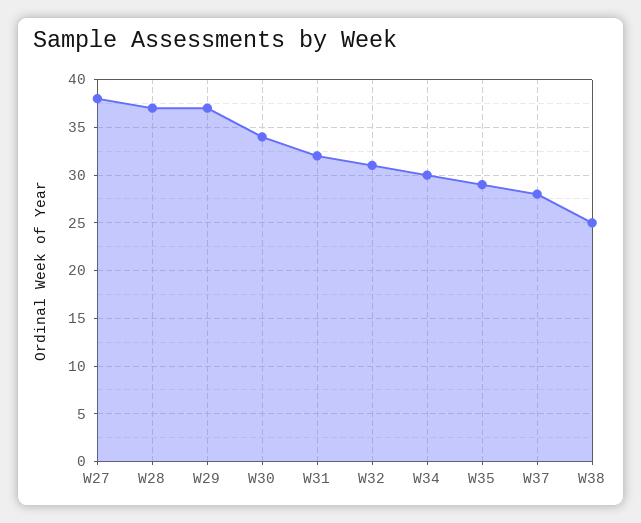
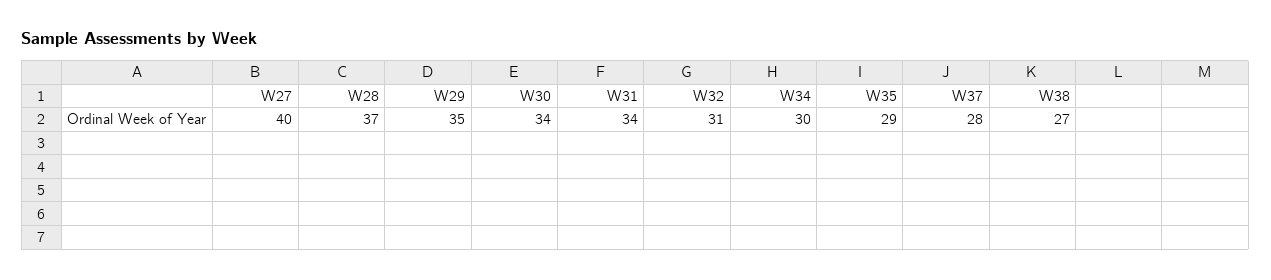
W27: 38 -> 40
W29: 37 -> 35
W31: 32 -> 34
W38: 25 -> 27

